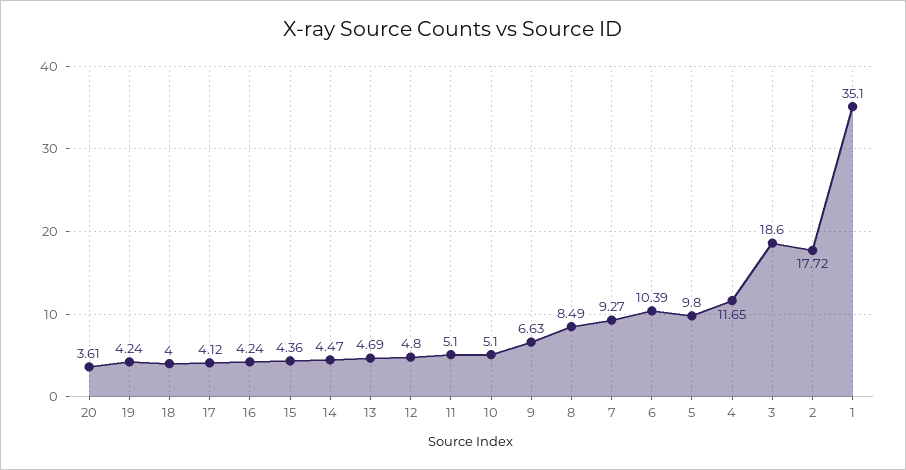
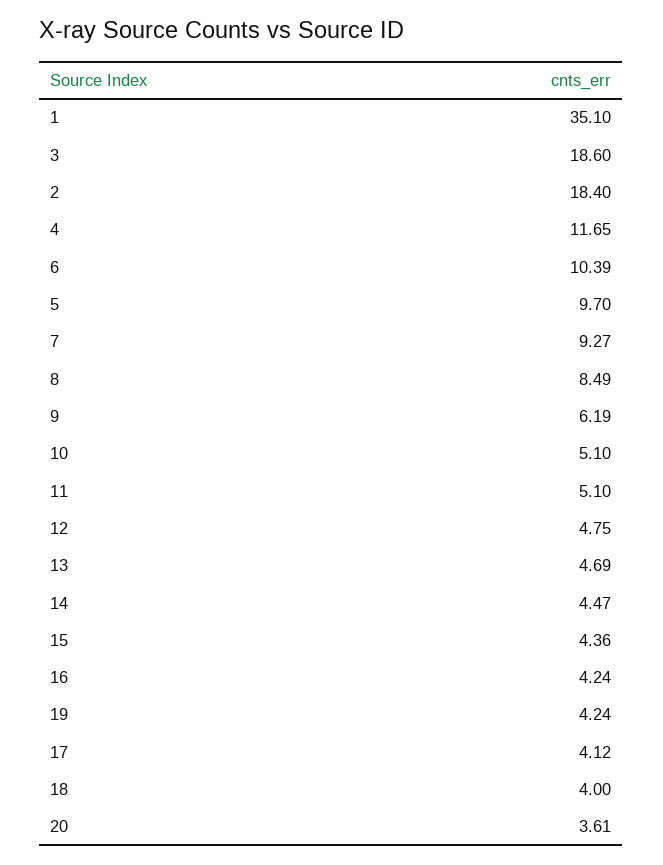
12: 4.8 -> 4.75
9: 6.63 -> 6.19
5: 9.8 -> 9.7
2: 17.72 -> 18.4

